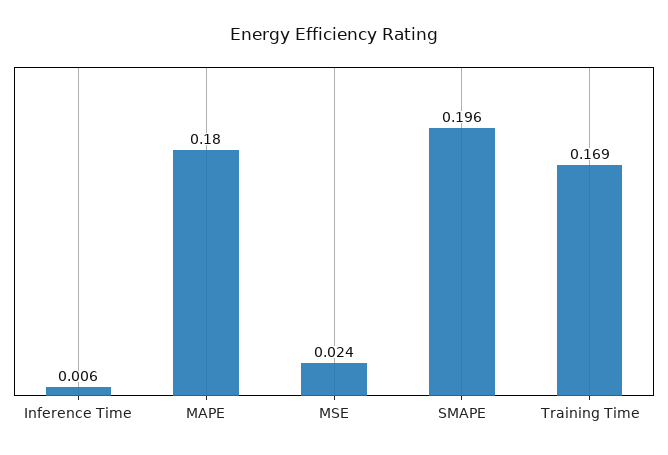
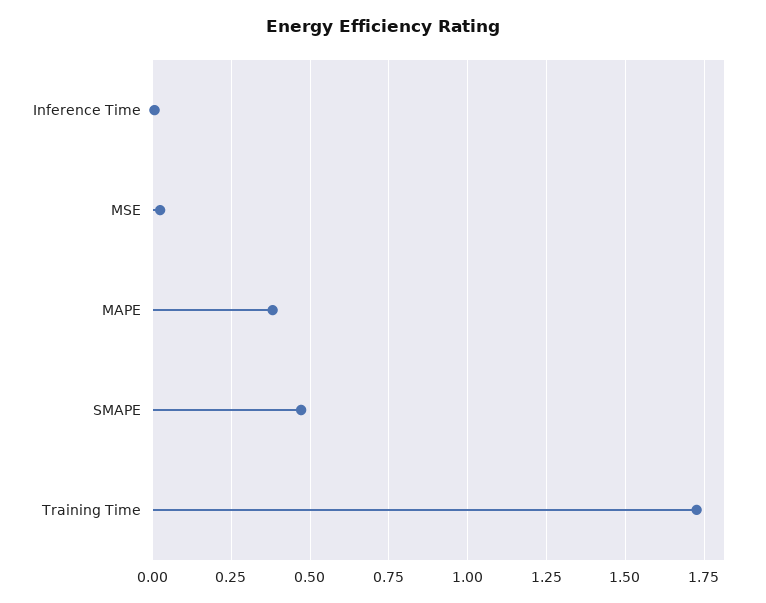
MAPE: 0.18 -> 0.375
SMAPE: 0.196 -> 0.475
Training Time: 0.169 -> 1.725

